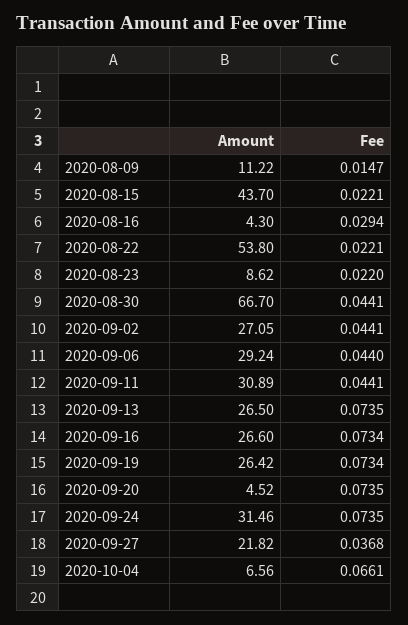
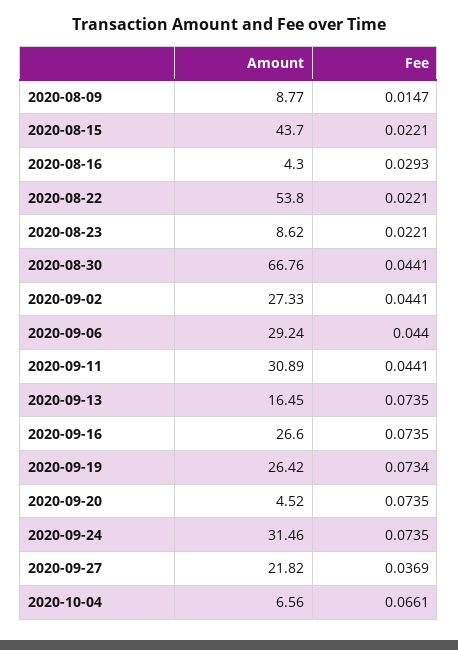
Amount, 2020-08-09: 11.22 -> 8.77
Fee, 2020-08-16: 0.0294 -> 0.0293
Fee, 2020-08-23: 0.022 -> 0.0221
Amount, 2020-08-30: 66.7 -> 66.76
Amount, 2020-09-02: 27.05 -> 27.33
Amount, 2020-09-13: 26.5 -> 16.45
Fee, 2020-09-16: 0.0734 -> 0.0735
Fee, 2020-09-27: 0.0368 -> 0.0369

